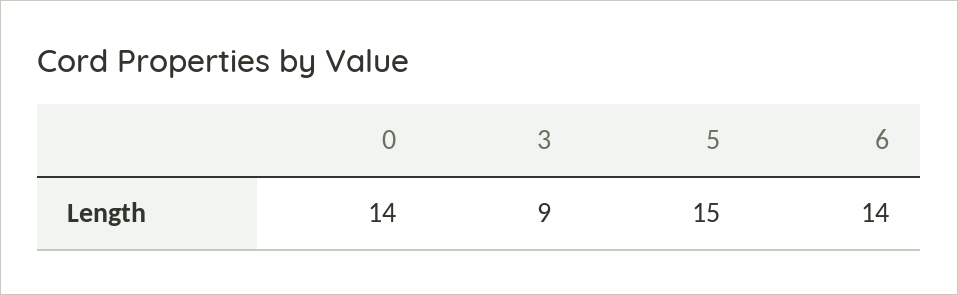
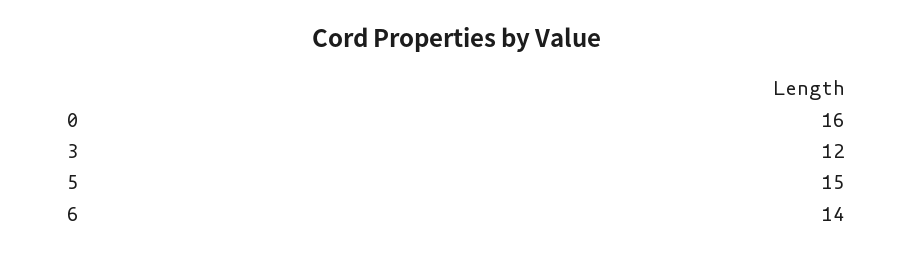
0: 14 -> 16
3: 9 -> 12

